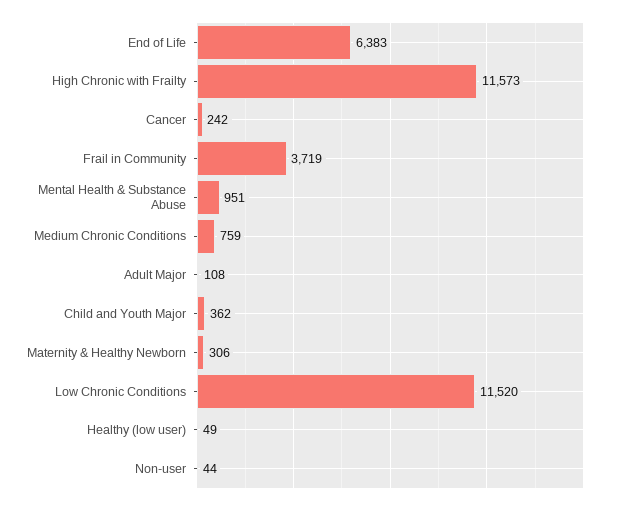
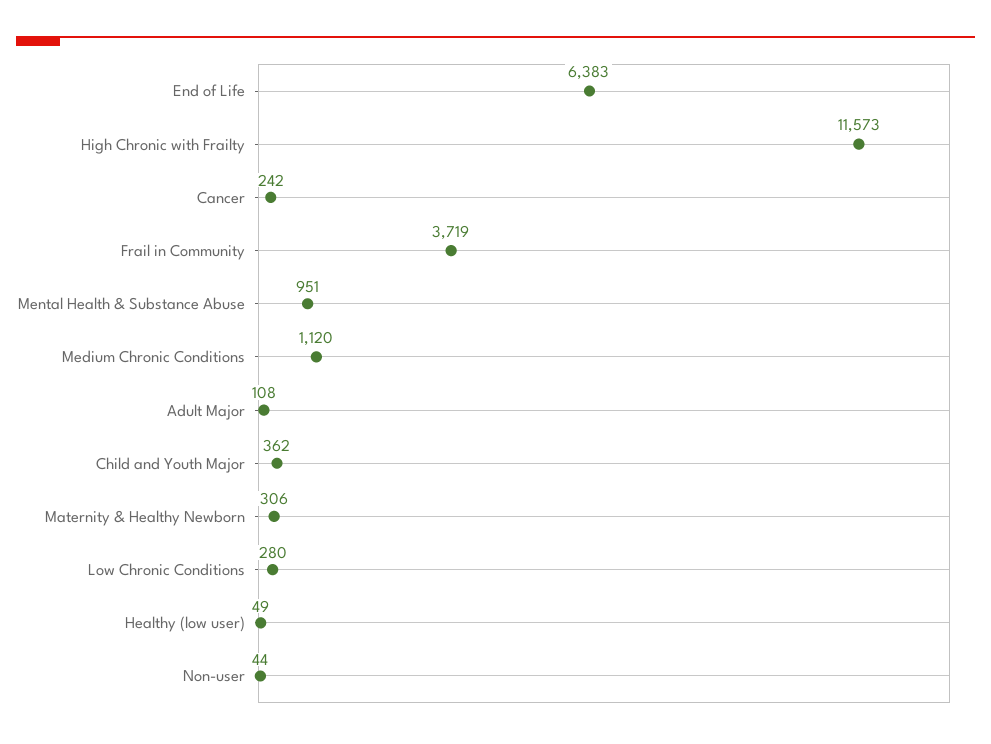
Medium Chronic Conditions: 759 -> 1120
Low Chronic Conditions: 11520 -> 280

